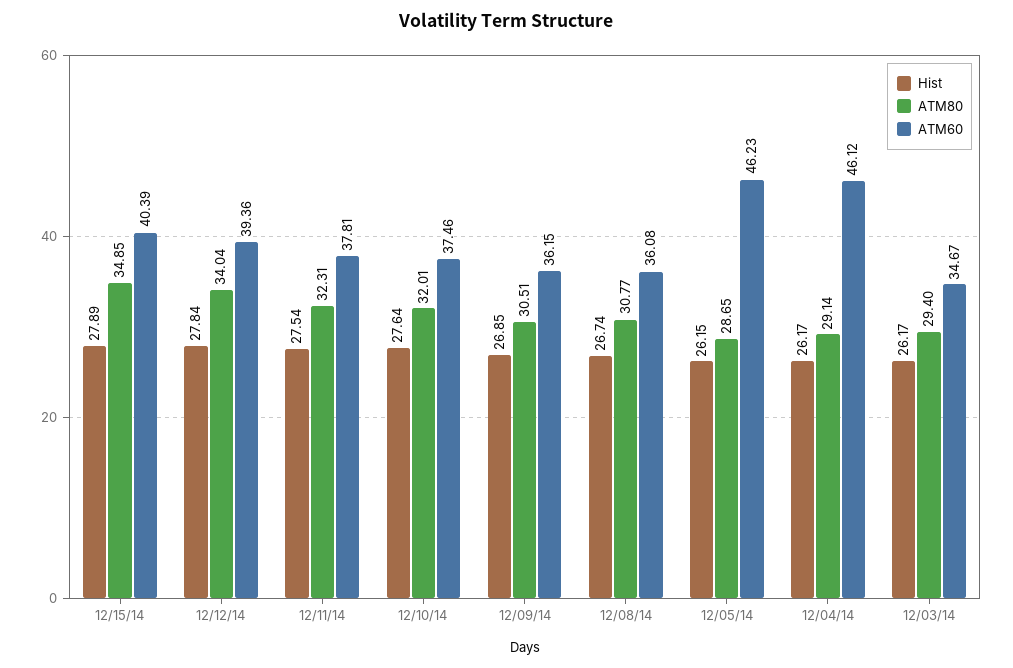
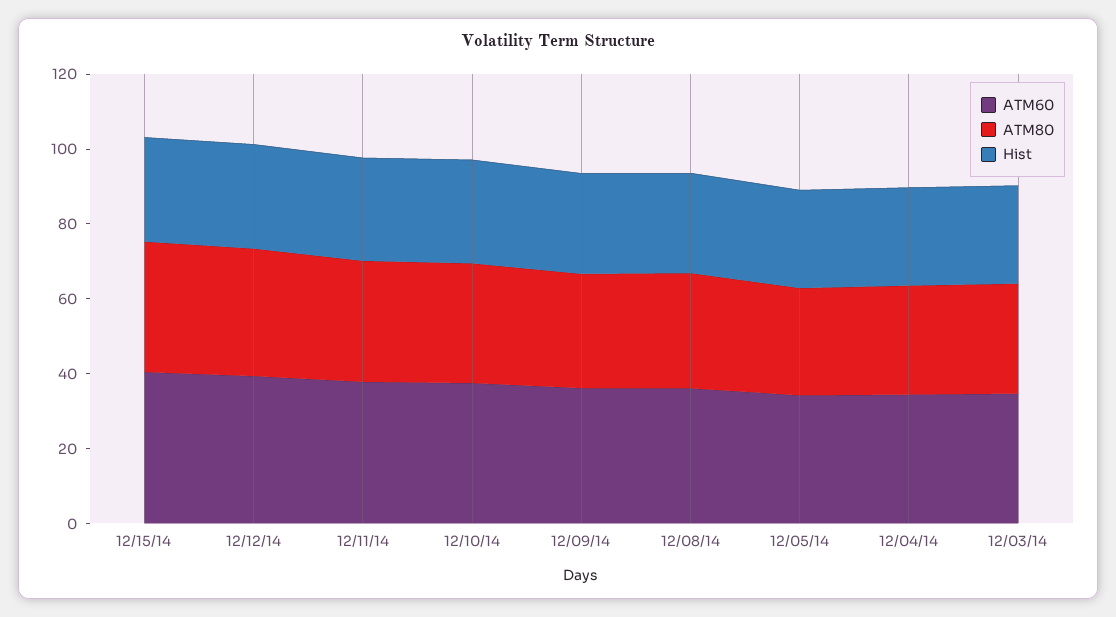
ATM60, 12/05/14: 46.23 -> 35
ATM60, 12/04/14: 46.12 -> 35

